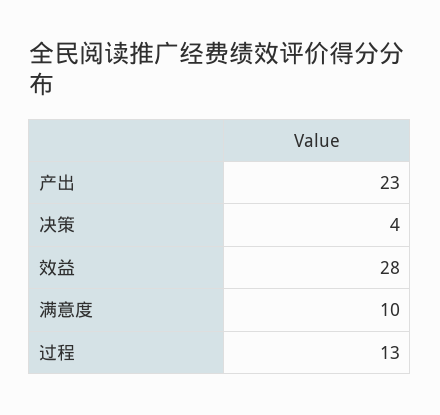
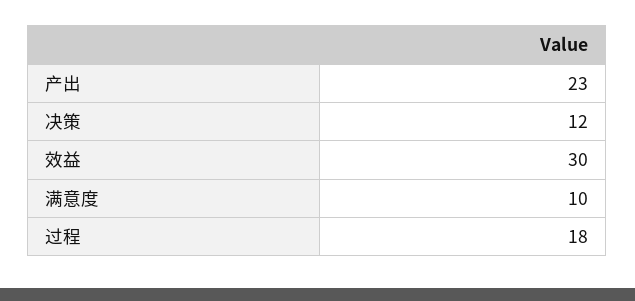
决策: 4 -> 12
效益: 28 -> 30
过程: 13 -> 18

